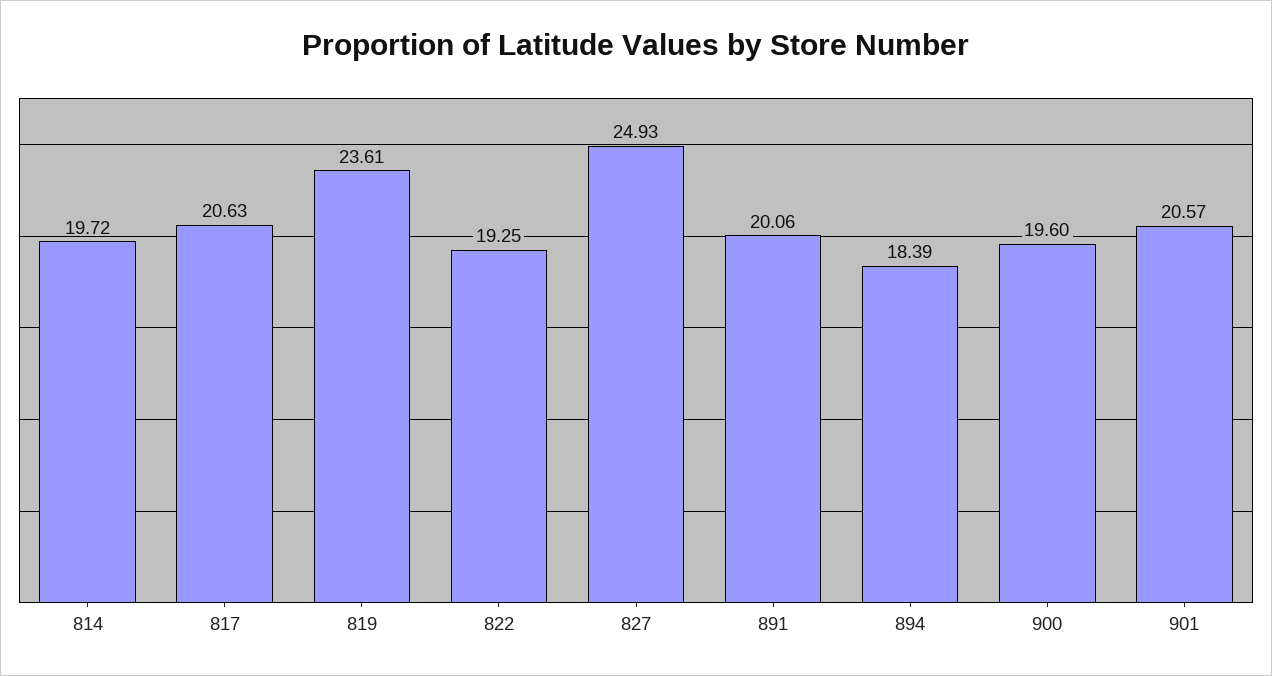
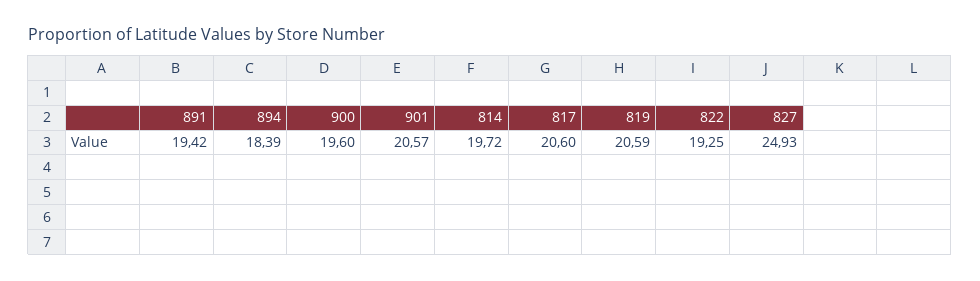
817: 20.63 -> 20.6
819: 23.61 -> 20.59
891: 20.06 -> 19.42

